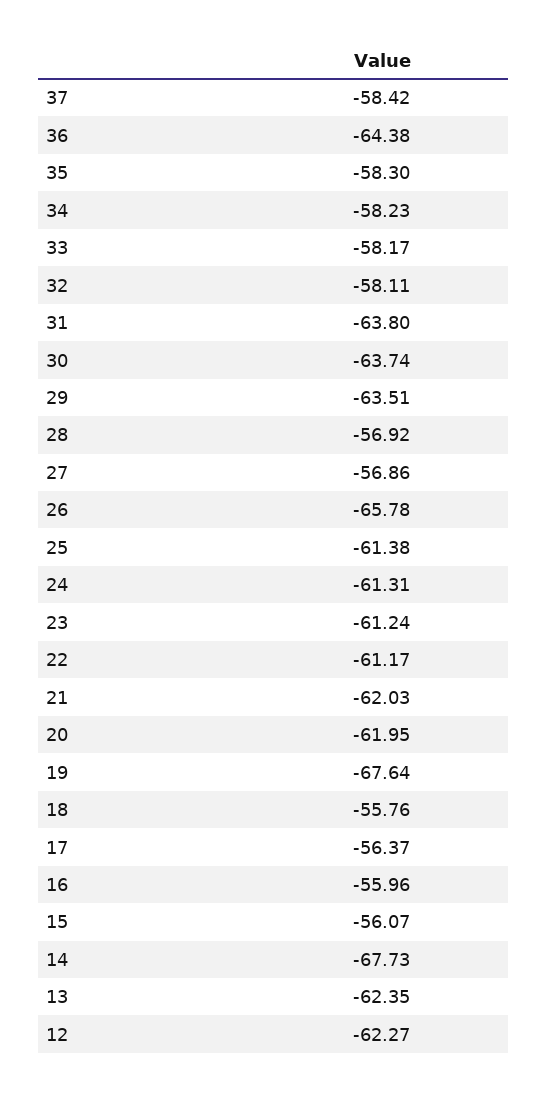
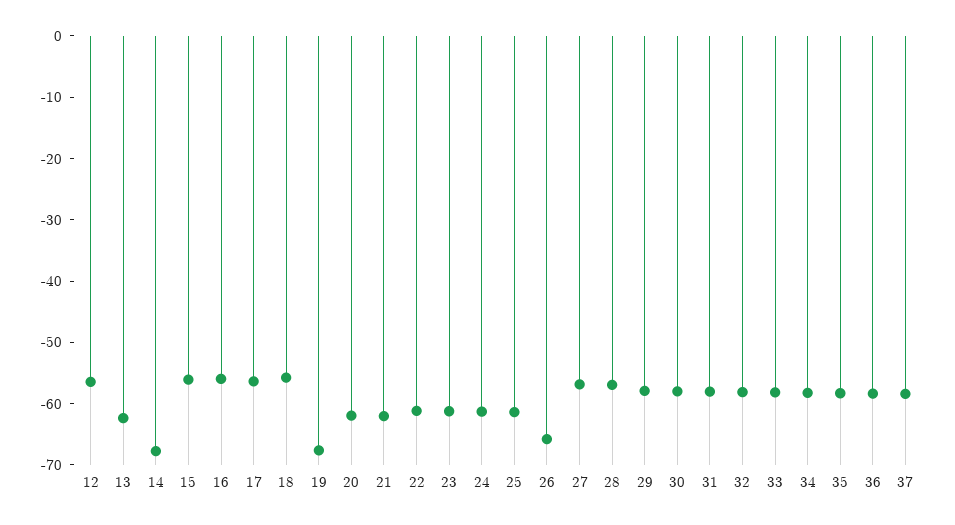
36: -64.38 -> -58
31: -63.8 -> -58
30: -63.74 -> -58
29: -63.51 -> -58
12: -62.27 -> -56

